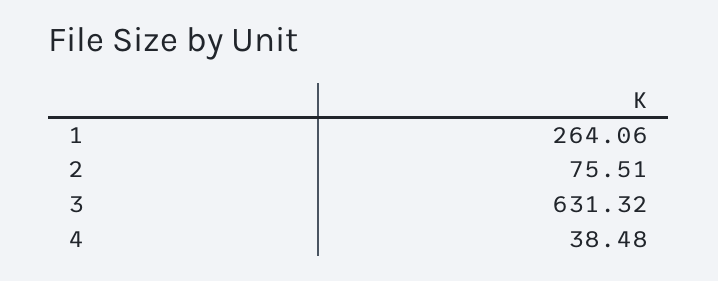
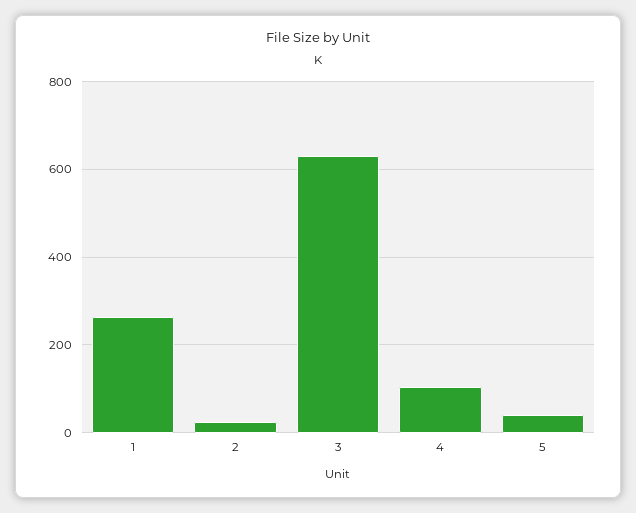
2: 75.51 -> 20
4: 38.48 -> 100
5: none -> 40

